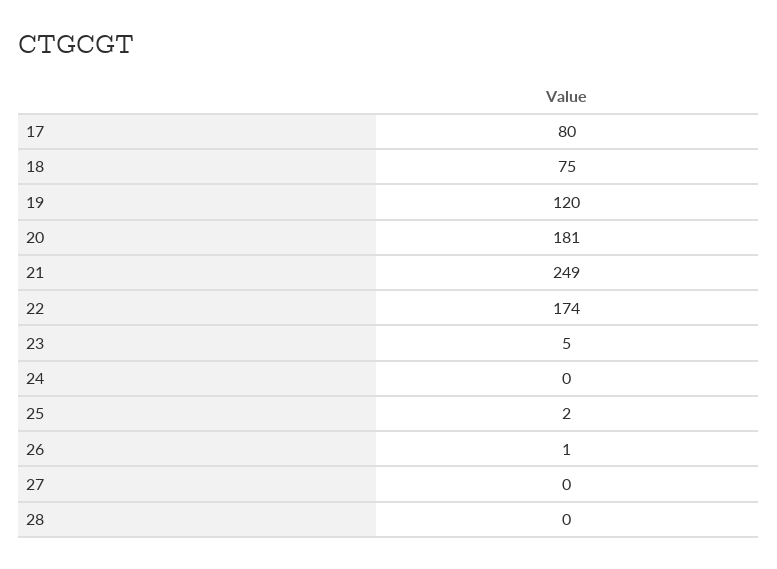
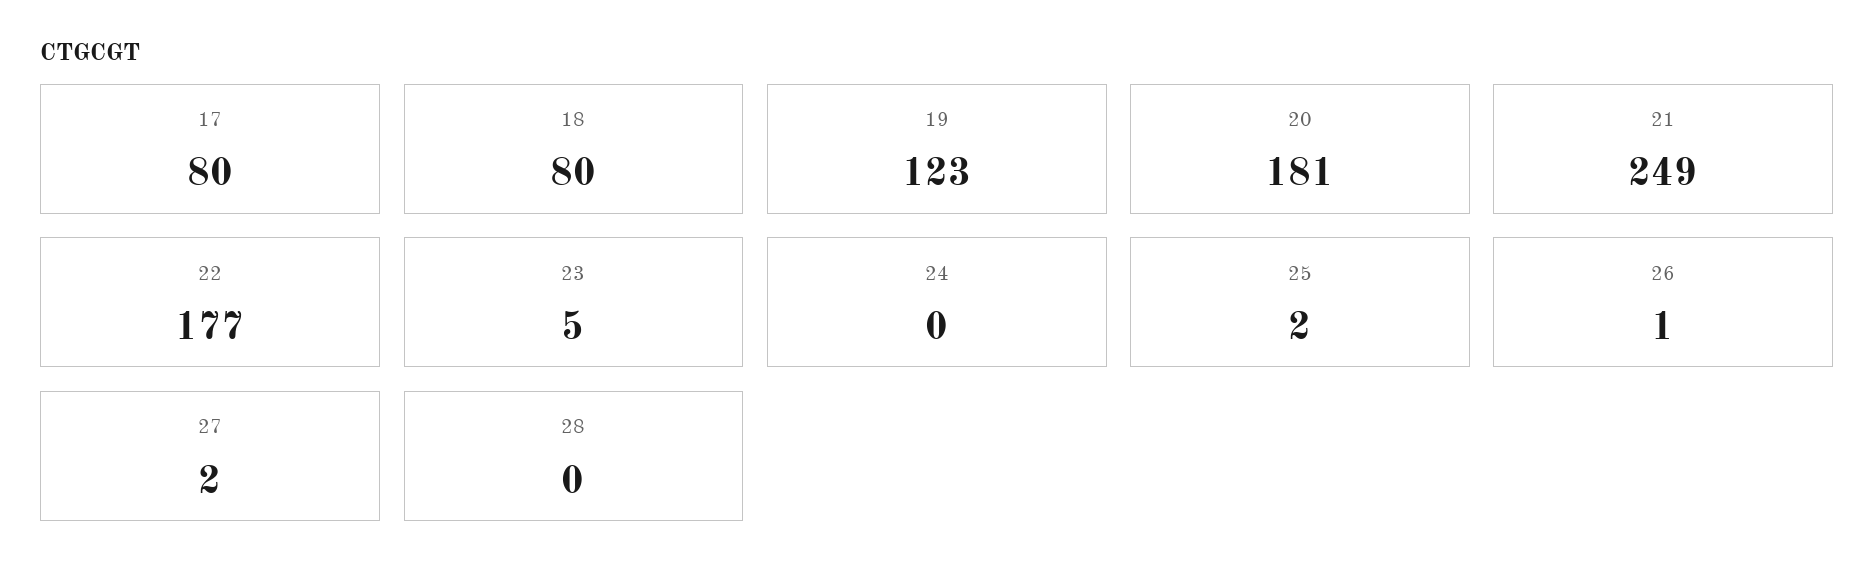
18: 75 -> 80
19: 120 -> 123
22: 174 -> 177
27: 0 -> 2

